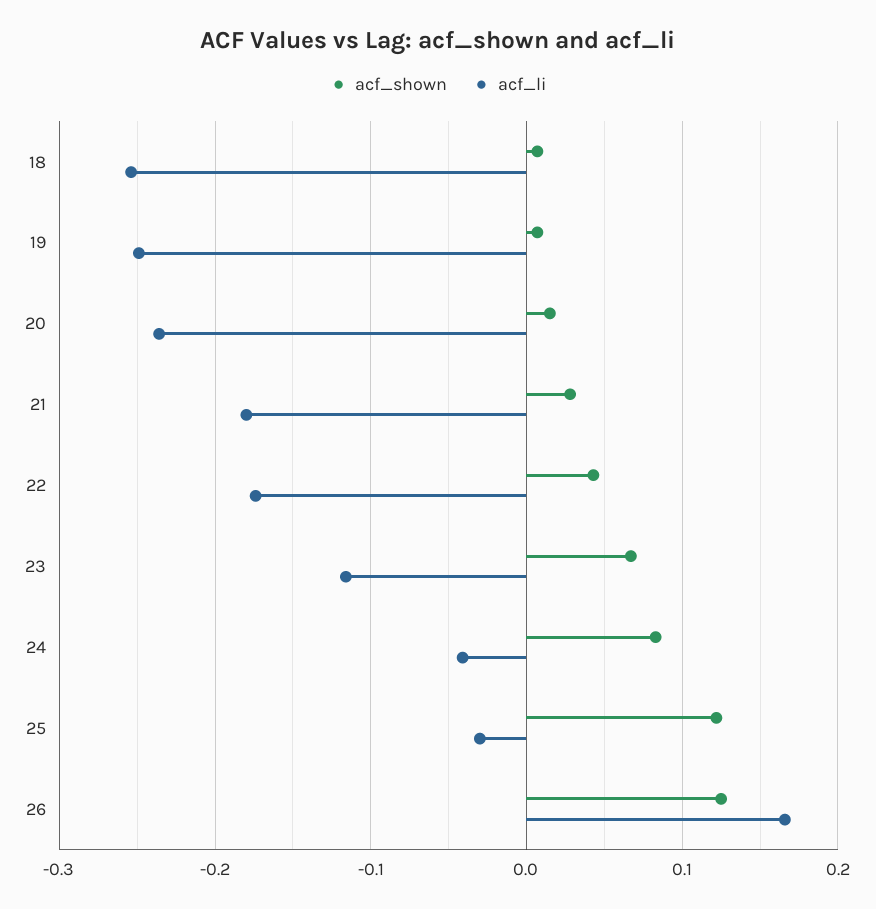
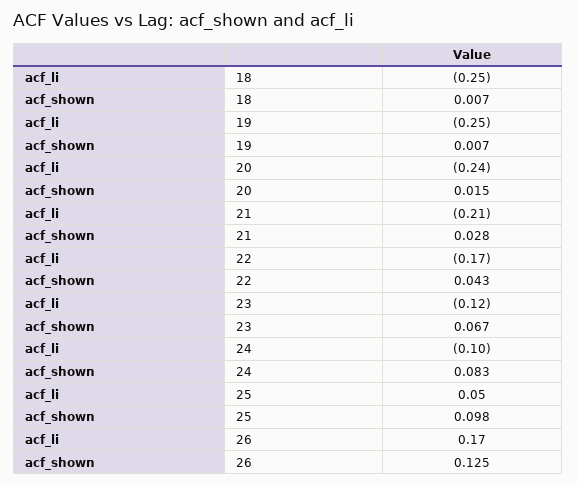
acf_li, 21: -0.18 -> -0.21
acf_li, 24: -0.04 -> -0.1
acf_shown, 25: 0.12 -> 0.098
acf_li, 25: -0.03 -> 0.05

